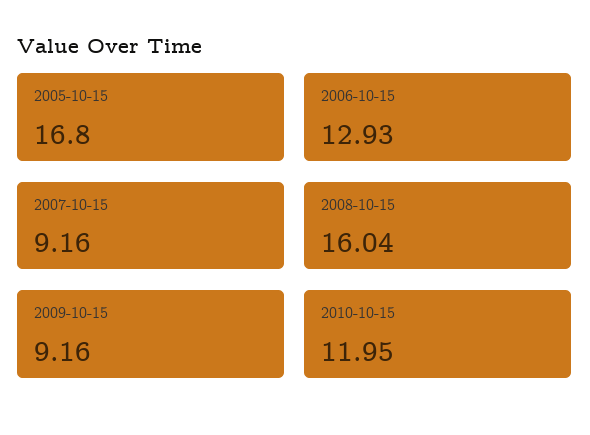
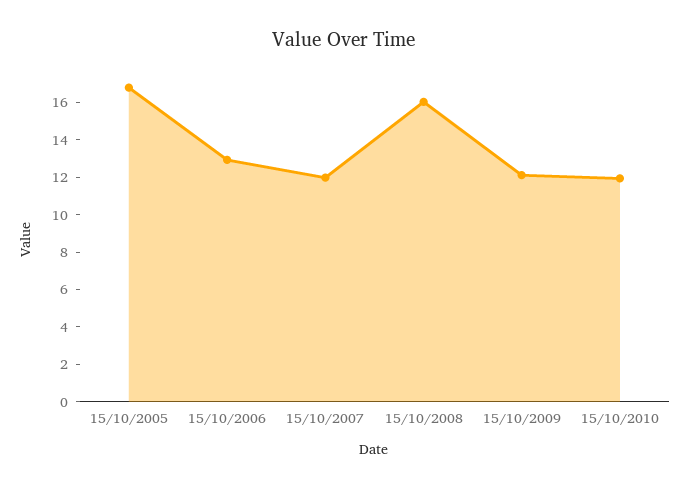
2007-10-15: 9.16 -> 12
2009-10-15: 9.16 -> 12

